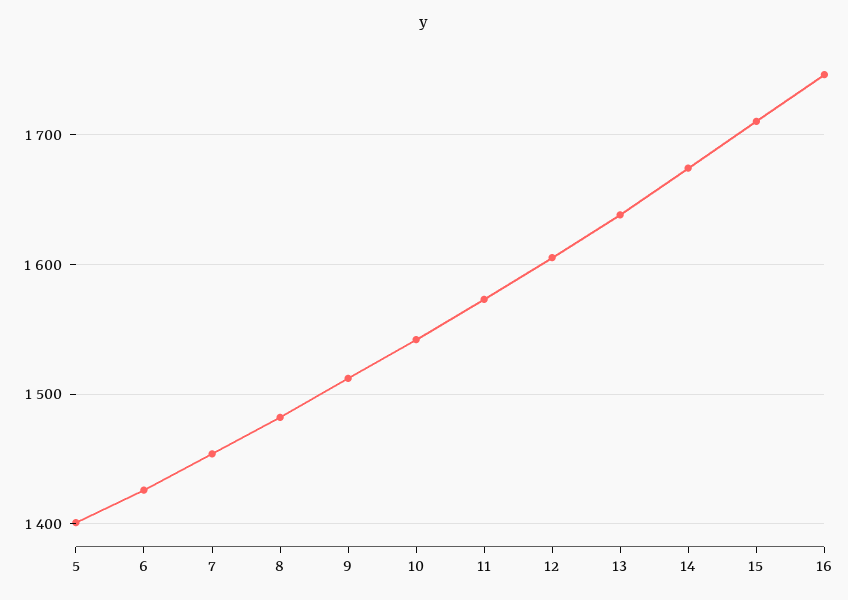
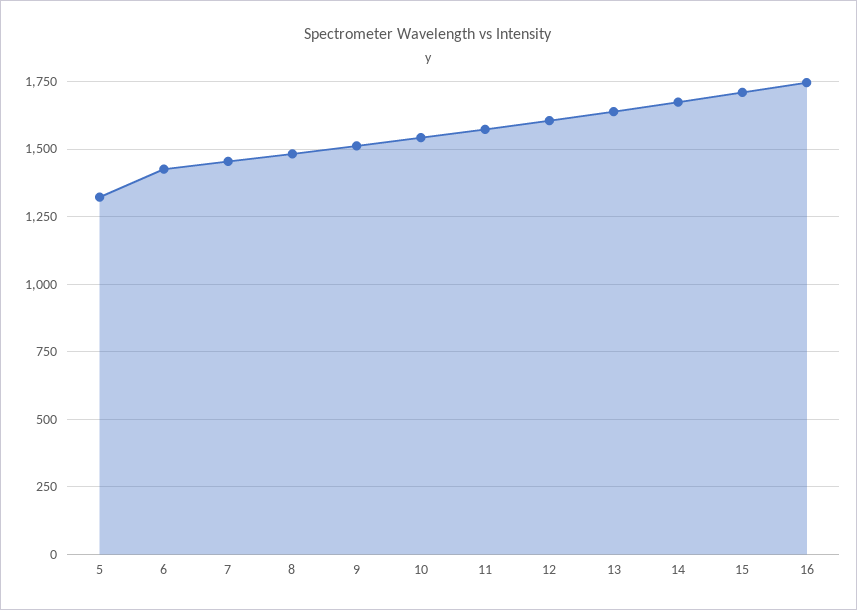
5: 1400 -> 1325

